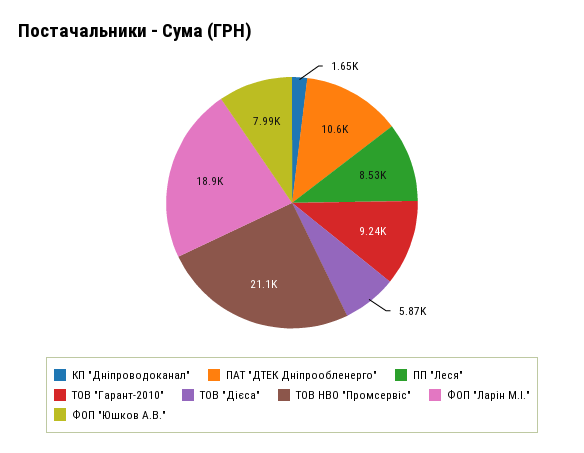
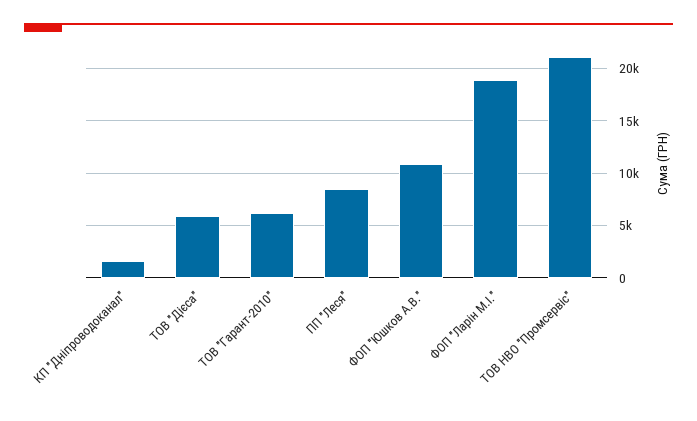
ПАТ "ДТЕК Дніпрообленерго": 10600 -> none
ТОВ "Гарант-2010": 9240 -> 6000
ФОП "Юшков А.В.": 7990 -> 11000

